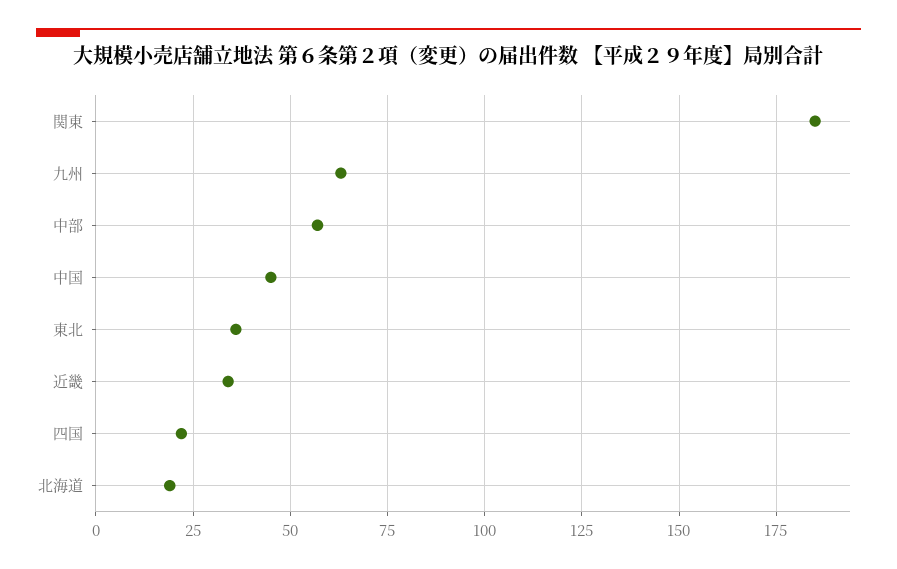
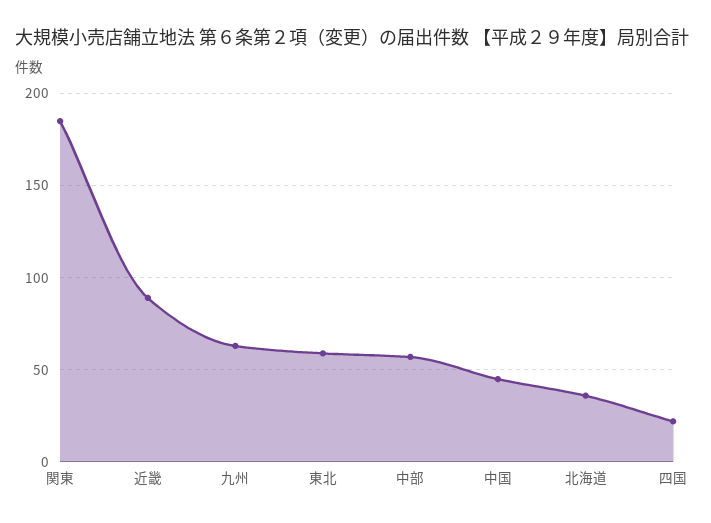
東北: 35 -> 60
近畿: 35 -> 90
北海道: 20 -> 35

